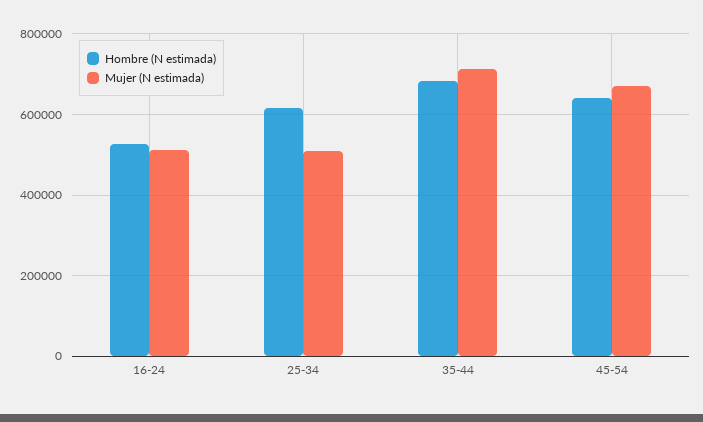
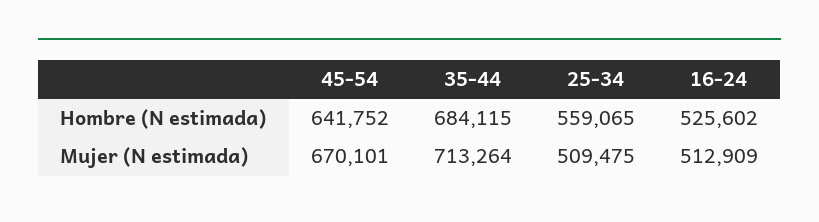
Hombre (N estimada), 25-34: 620000 -> 559065

